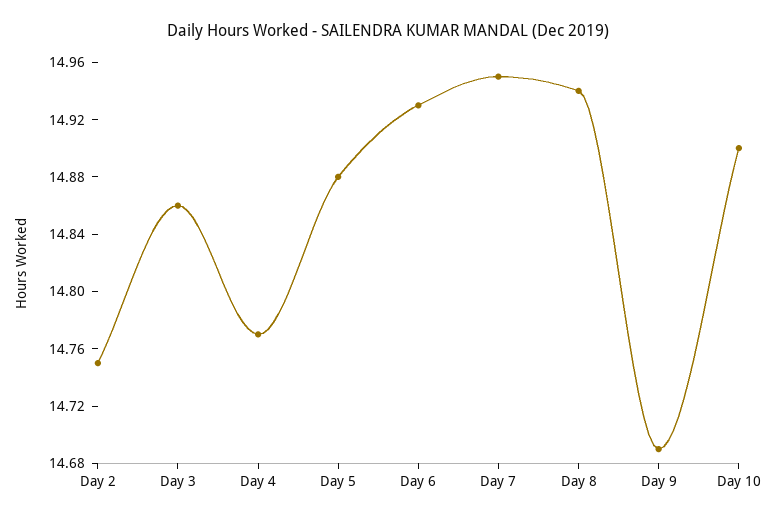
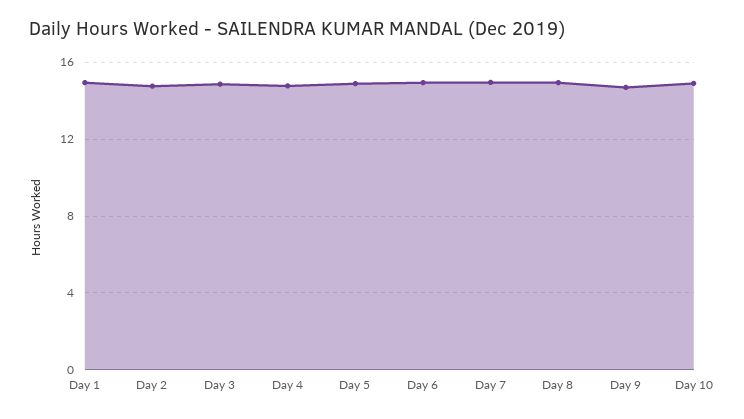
Day 1: none -> 15

